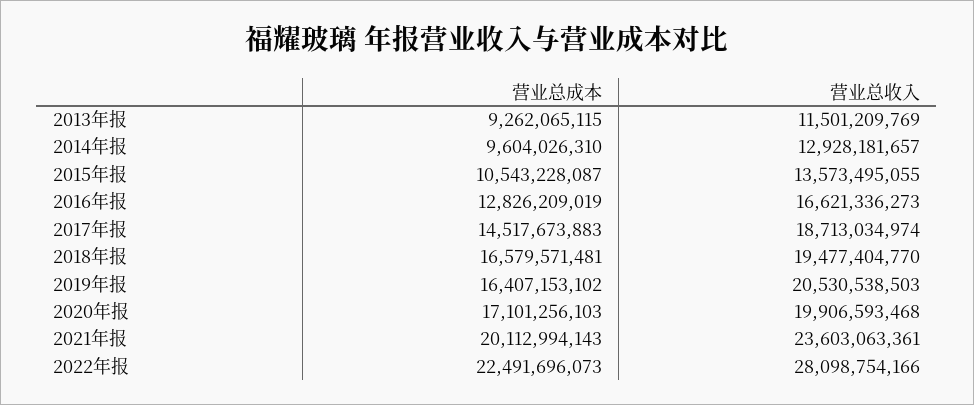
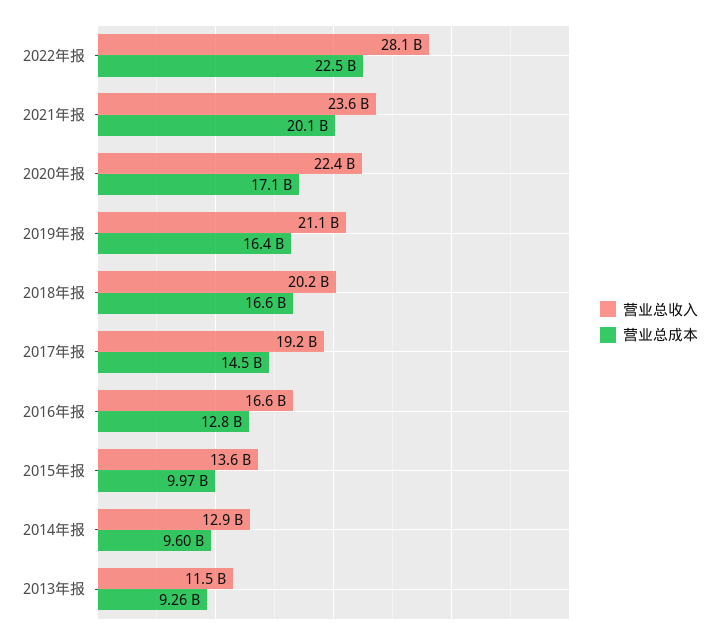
营业总成本, 2015年报: 10543228087 -> 9970000000
营业总收入, 2017年报: 18713034974 -> 19200000000
营业总收入, 2018年报: 19477404770 -> 20200000000
营业总收入, 2019年报: 20530538503 -> 21100000000
营业总收入, 2020年报: 19906593468 -> 22400000000

